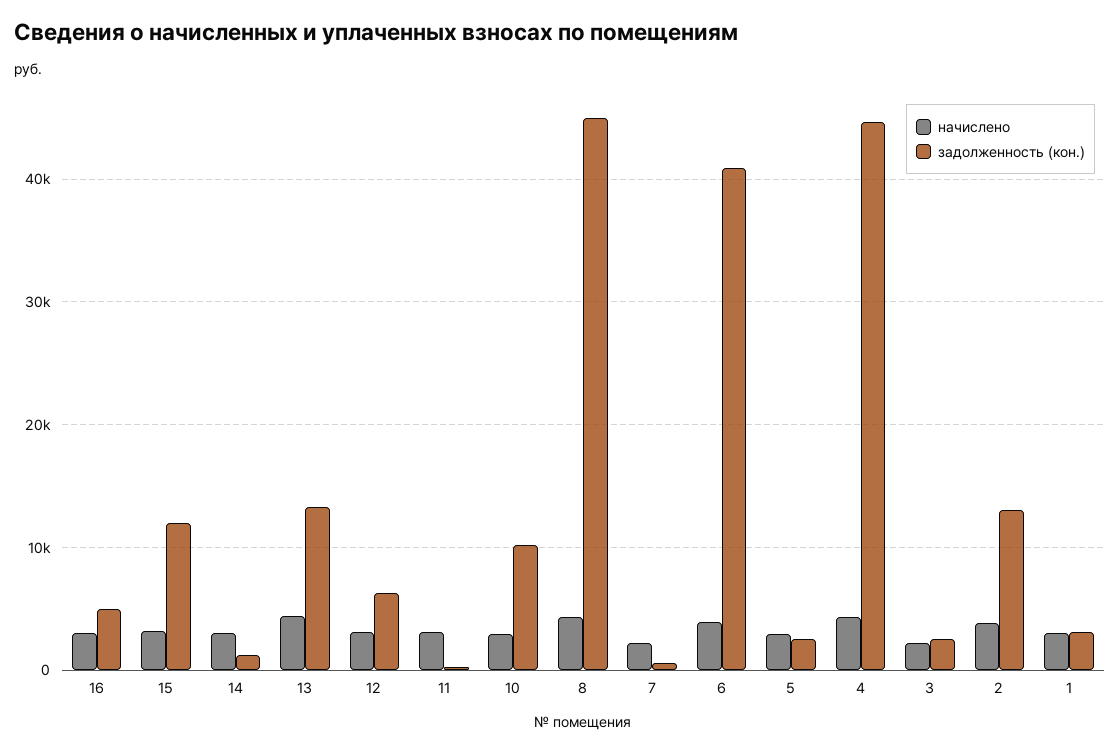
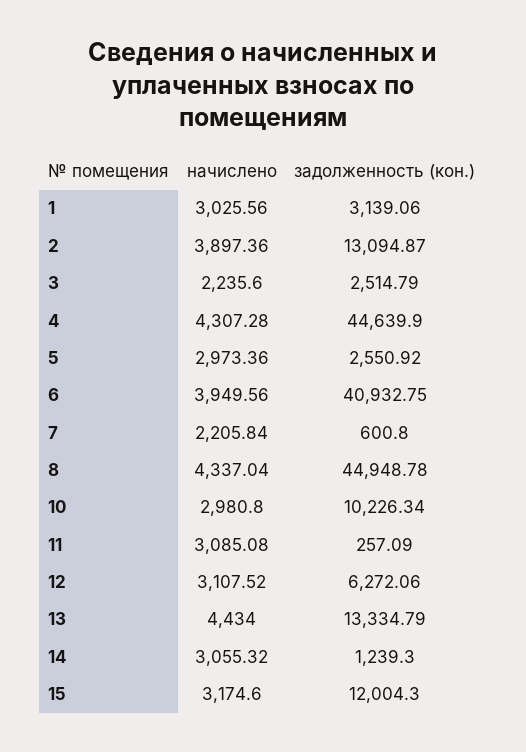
начислено, 16: 3000 -> none
задолженность (кон.), 16: 5000 -> none

